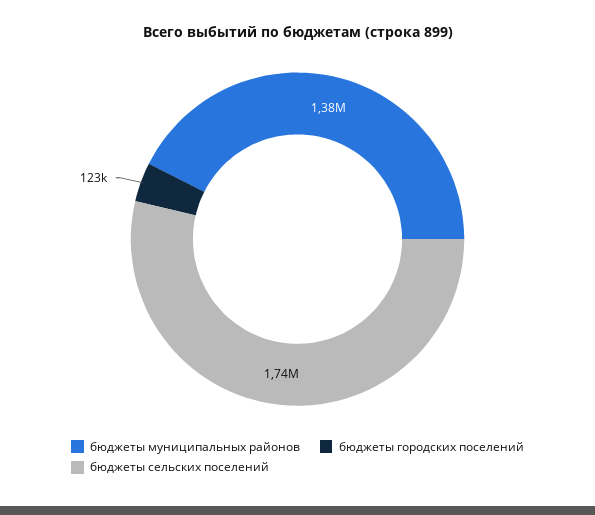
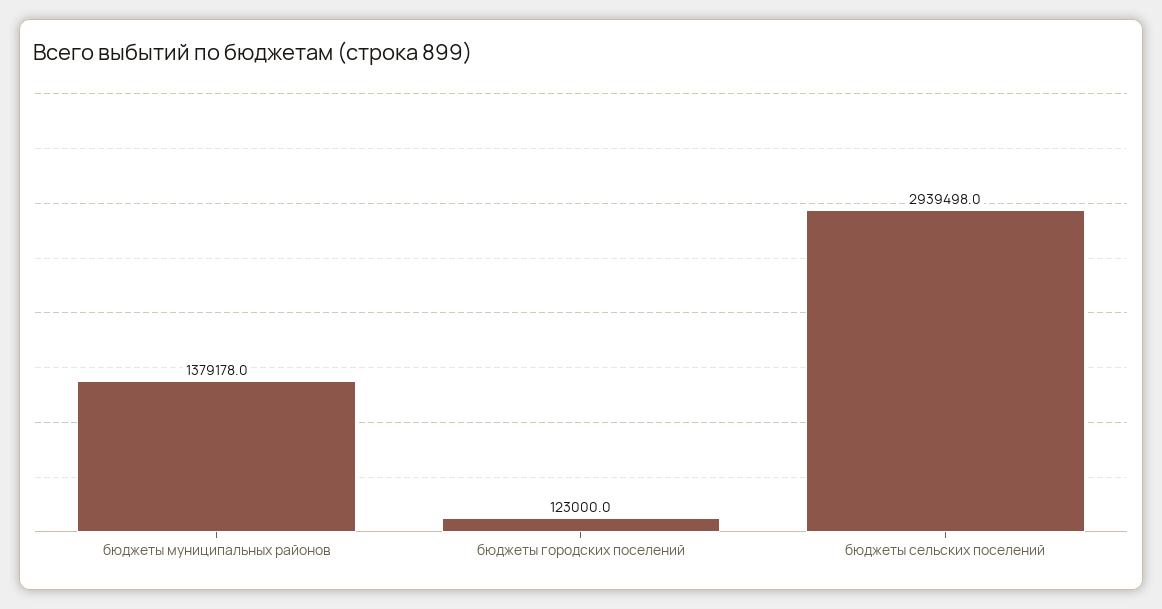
бюджеты сельских поселений: 1740000 -> 2939498

